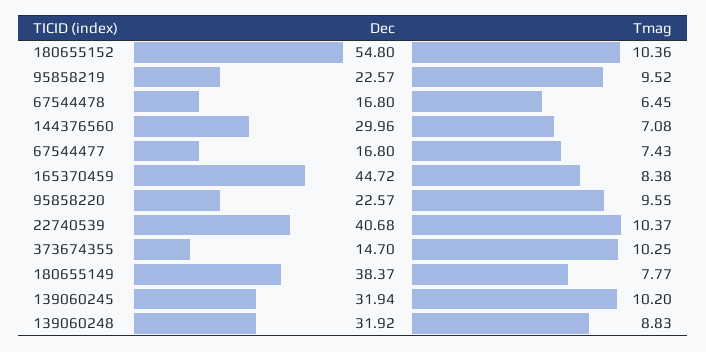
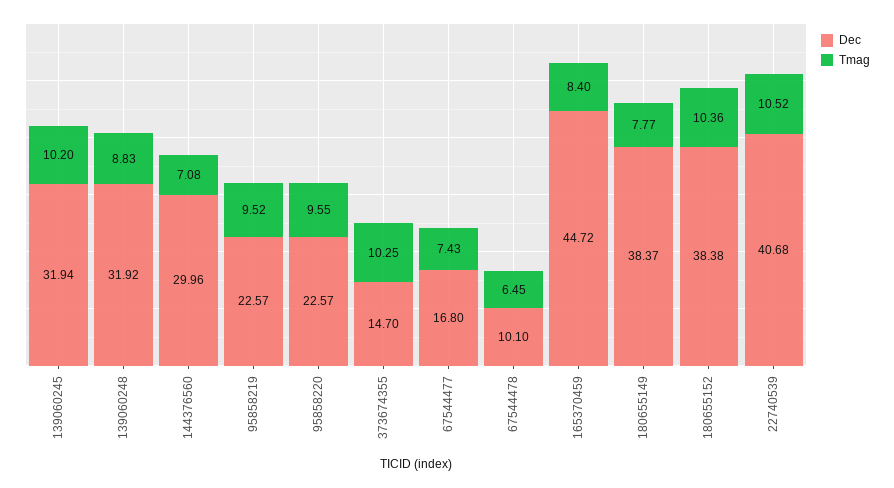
Dec, 180655152: 54.8 -> 38.38
Dec, 67544478: 16.8 -> 10.1
Tmag, 165370459: 8.38 -> 8.4
Tmag, 22740539: 10.37 -> 10.52

